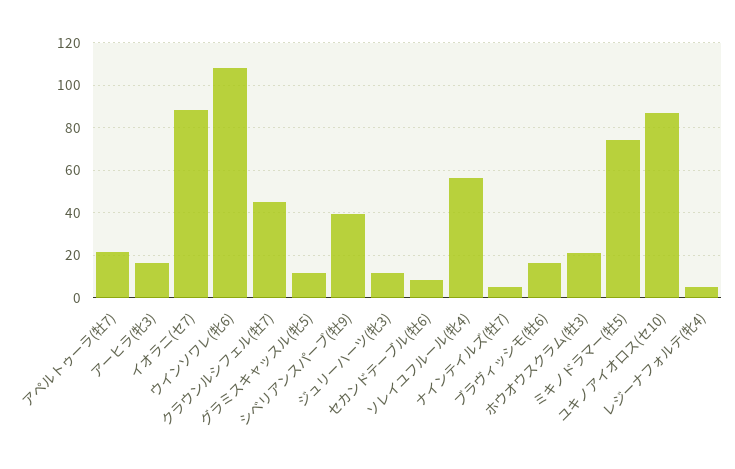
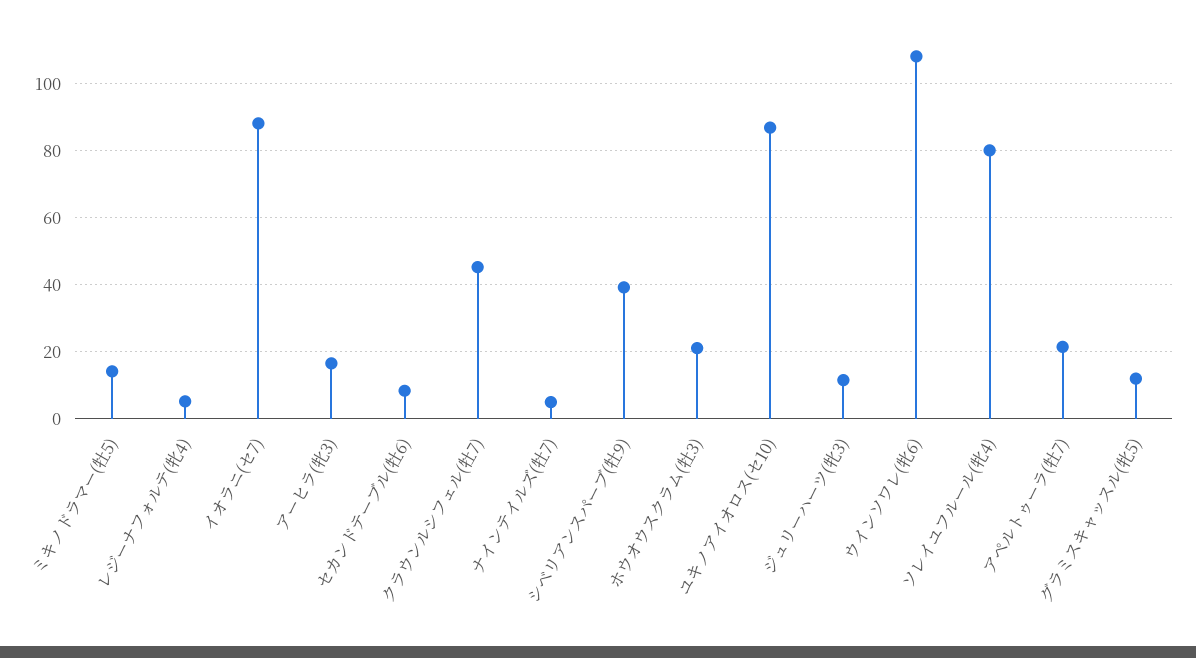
ソレイユフルール(牝4): 55 -> 80
ブラヴィッシモ(牡6): 15 -> none
ミキノドラマー(牡5): 75 -> 14

